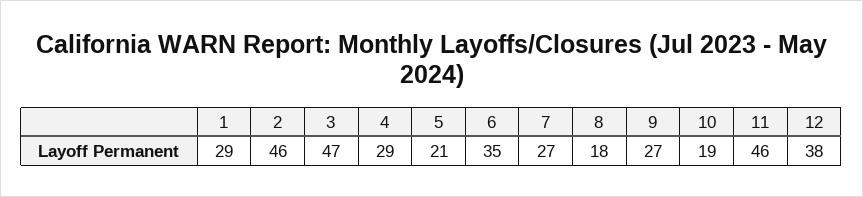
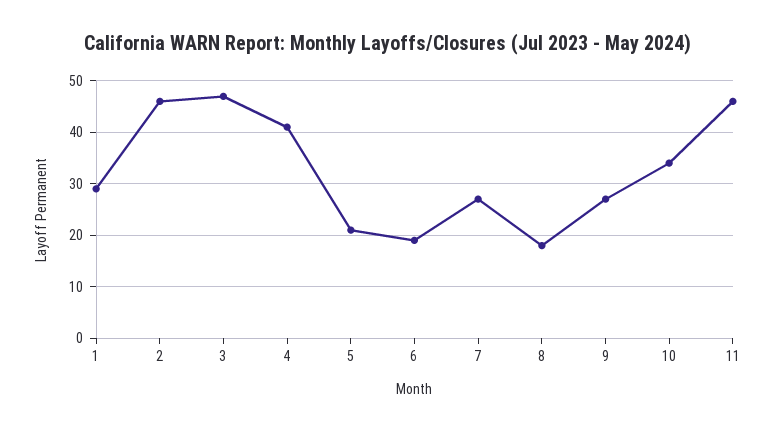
4: 29 -> 40
6: 35 -> 20
10: 19 -> 35
12: 38 -> none

